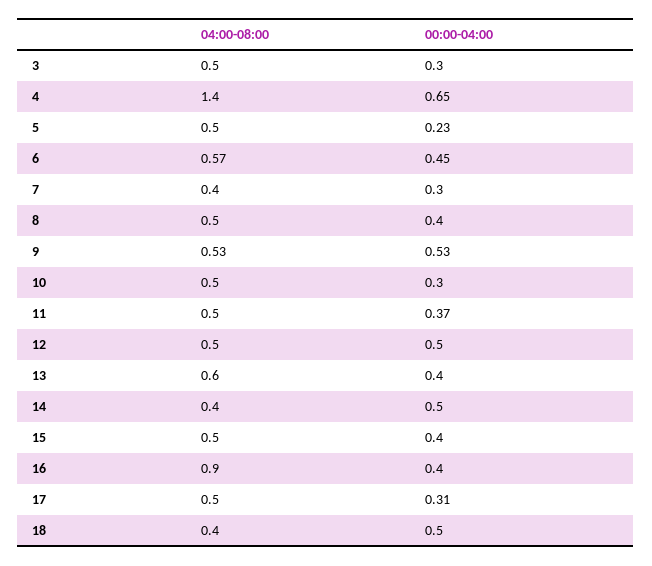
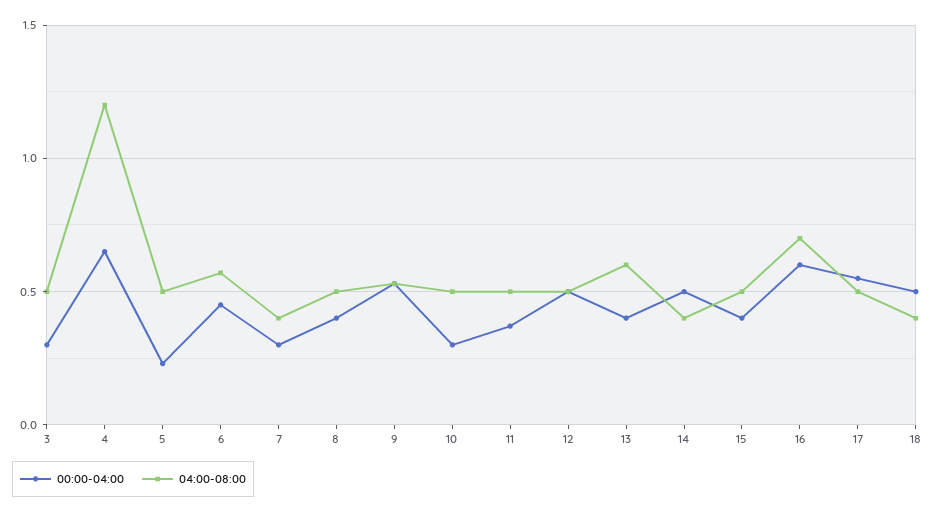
04:00-08:00, 4: 1.4 -> 1.2
04:00-08:00, 16: 0.9 -> 0.7
00:00-04:00, 16: 0.4 -> 0.6
00:00-04:00, 17: 0.31 -> 0.55

